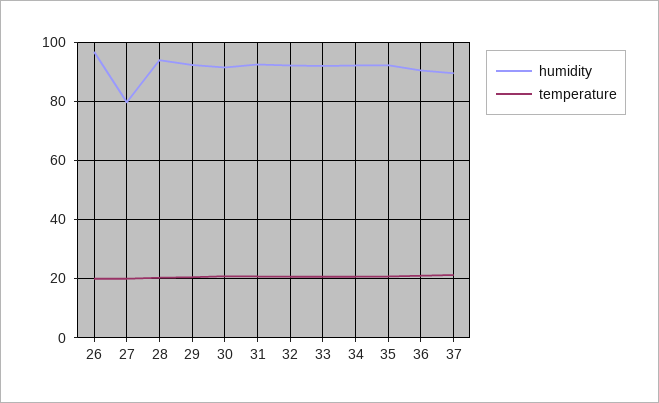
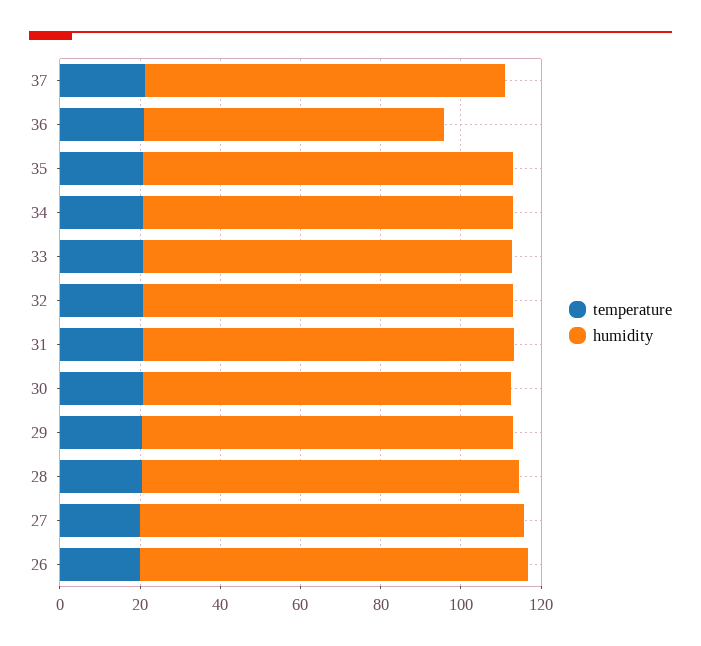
humidity, 27: 80 -> 95
humidity, 36: 90 -> 75

